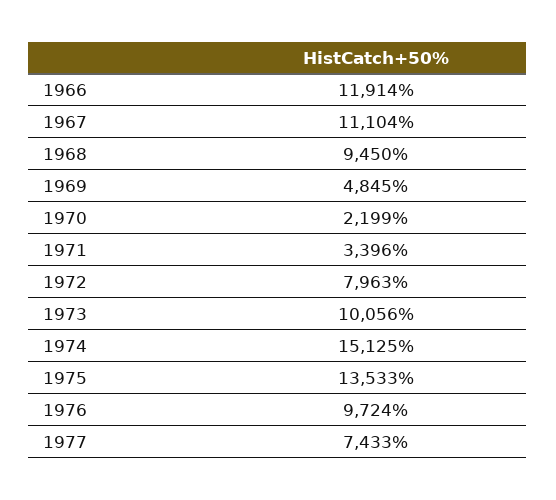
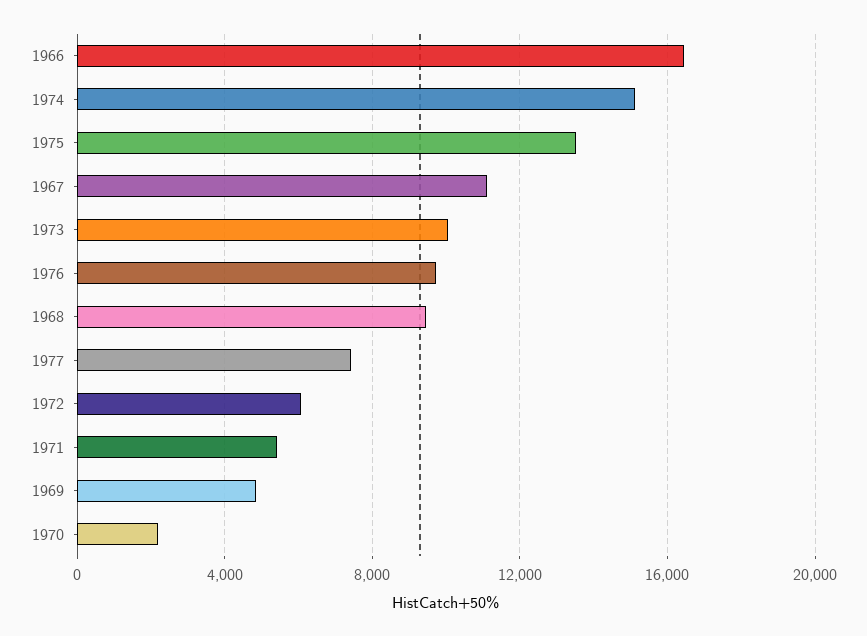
1966: 11914 -> 16500
1971: 3396 -> 5500
1972: 7963 -> 6000

